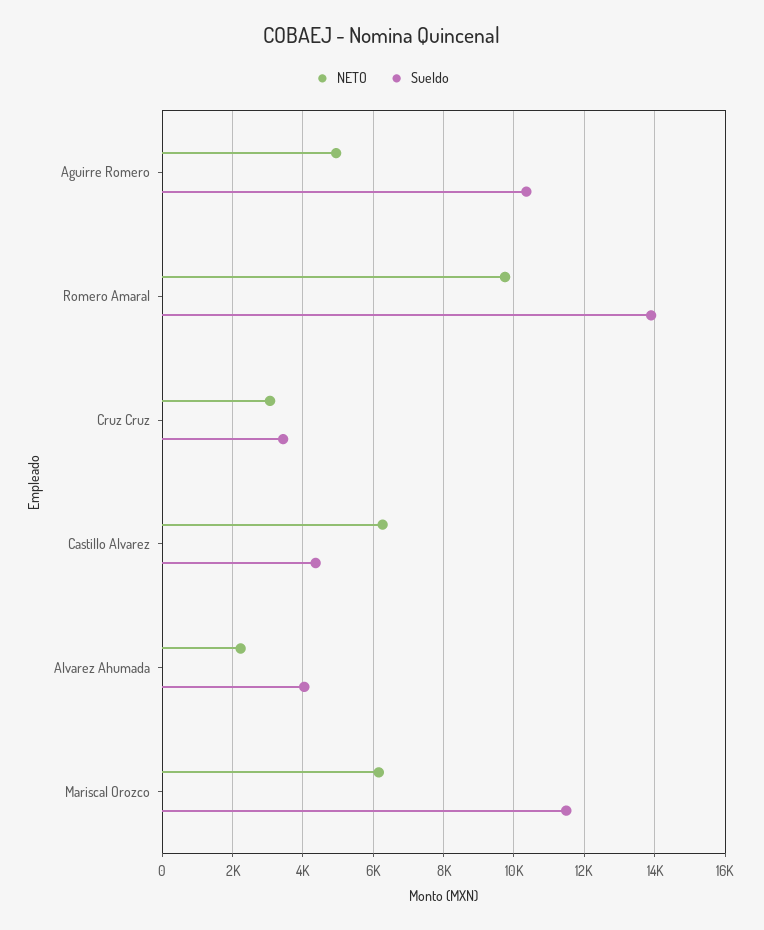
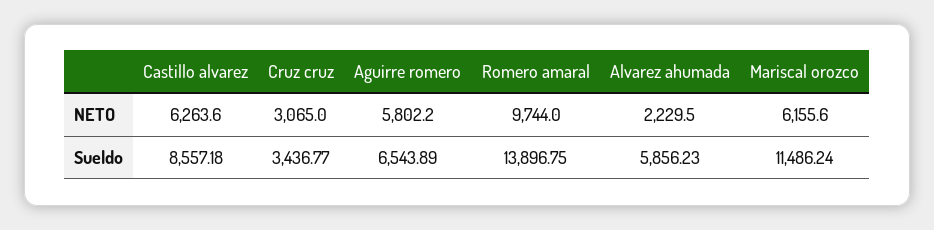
NETO, Aguirre Romero: 5000 -> 5802.2
Sueldo, Aguirre Romero: 10400 -> 6543.89
Sueldo, Castillo Alvarez: 4400 -> 8557.18
Sueldo, Alvarez Ahumada: 4000 -> 5856.23

